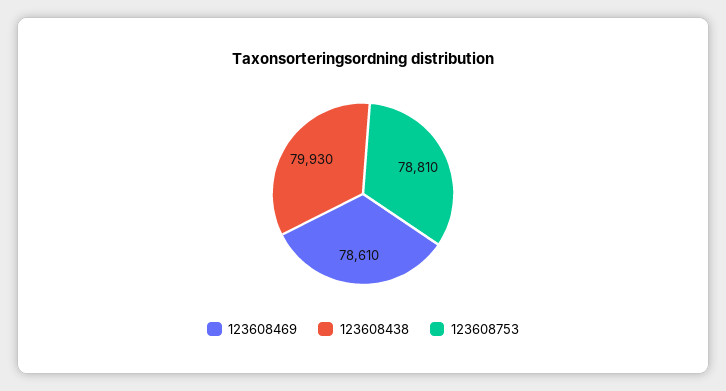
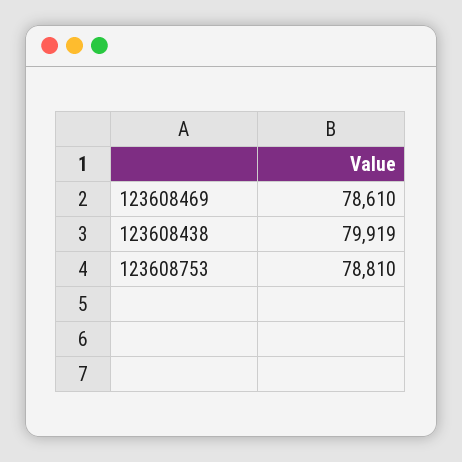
123608438: 79930 -> 79919

